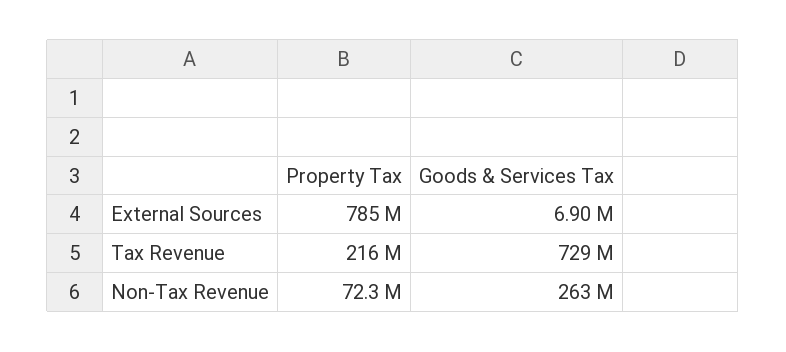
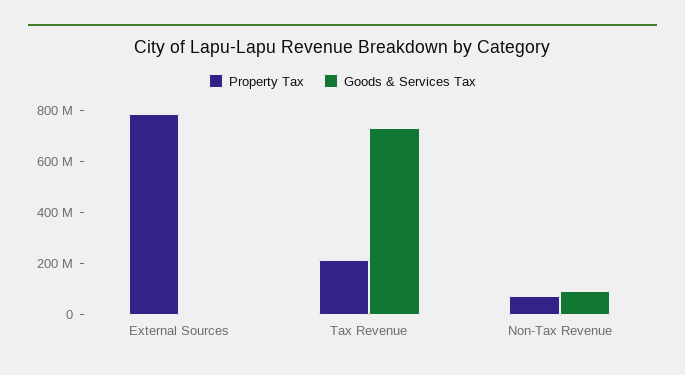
Goods & Services Tax, Non-Tax Revenue: 263000000 -> 100000000

